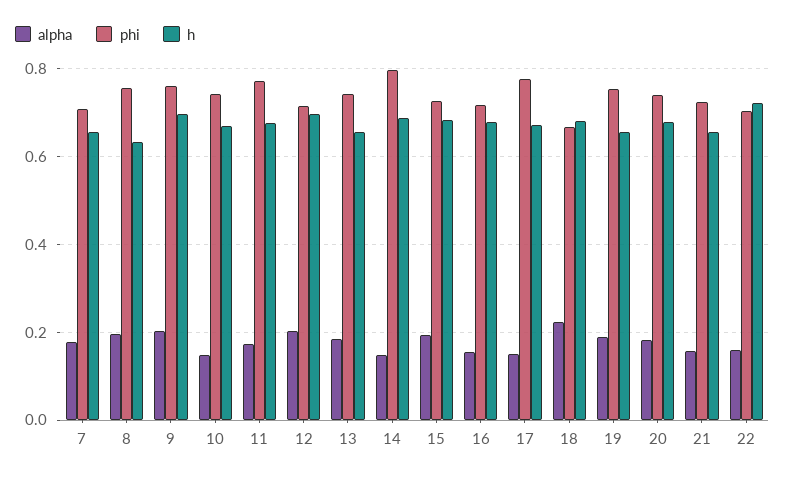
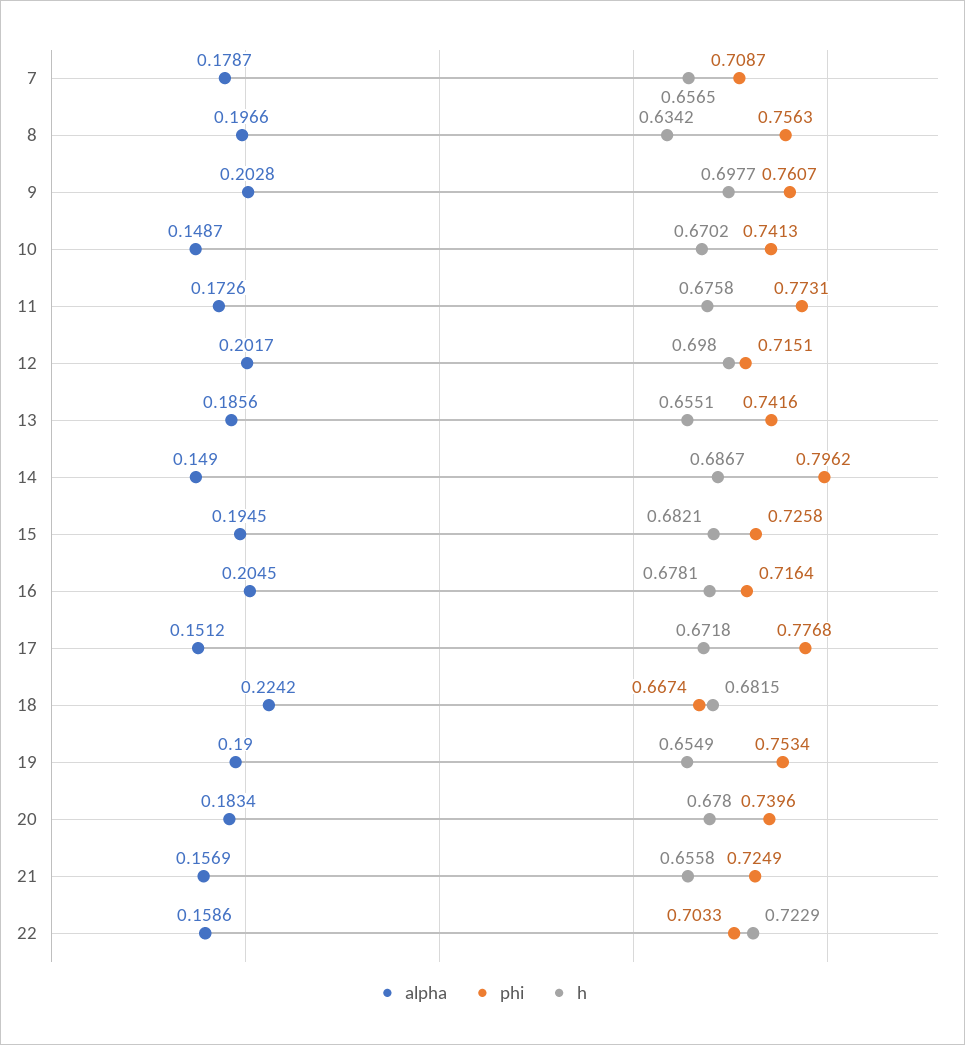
alpha, 16: 0.16 -> 0.2045

